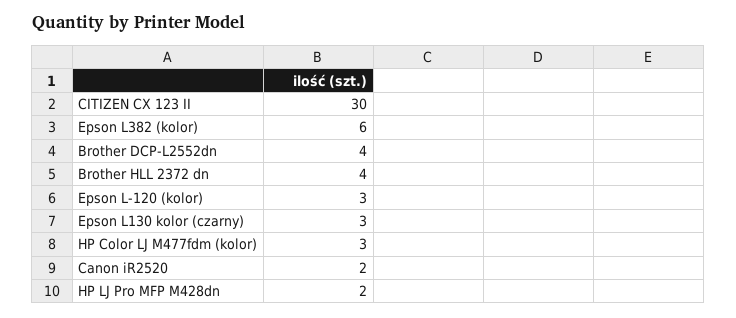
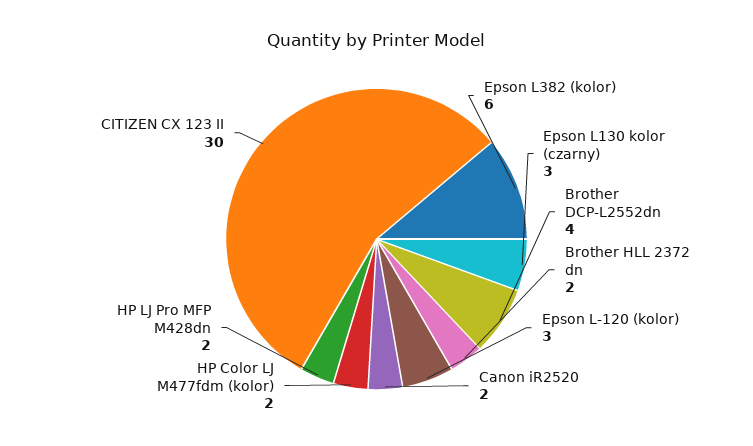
Brother HLL 2372 dn: 4 -> 2
HP Color LJ M477fdm (kolor): 3 -> 2

